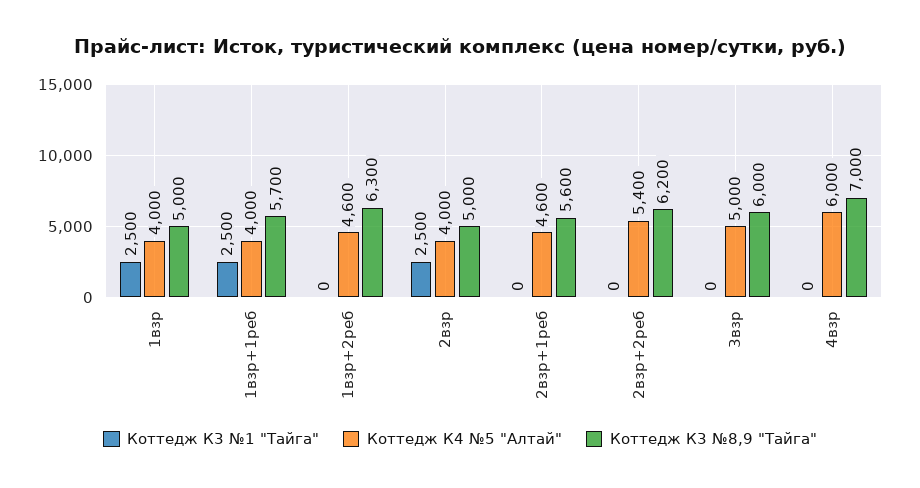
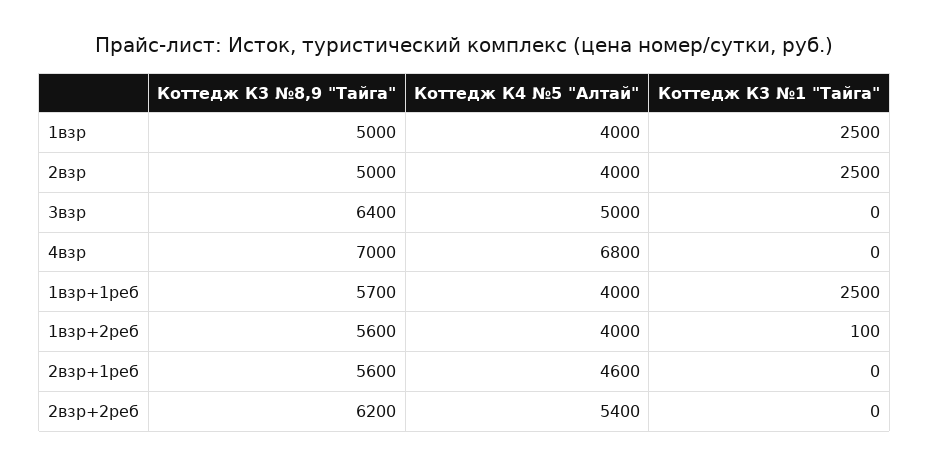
Коттедж К3 №1 "Тайга", 1взр+2реб: 0 -> 100
Коттедж К4 №5 "Алтай", 1взр+2реб: 4600 -> 4000
Коттедж К3 №8,9 "Тайга", 1взр+2реб: 6300 -> 5600
Коттедж К3 №8,9 "Тайга", 3взр: 6000 -> 6400
Коттедж К4 №5 "Алтай", 4взр: 6000 -> 6800

